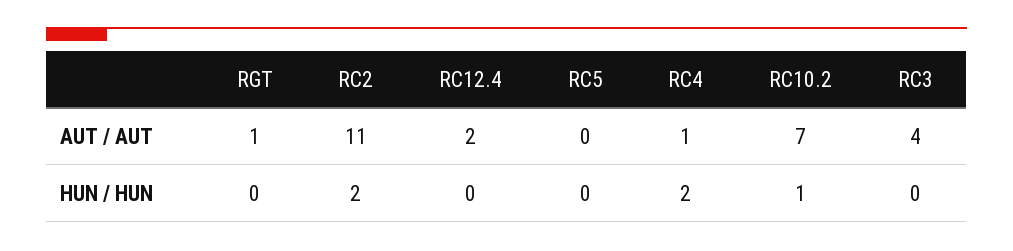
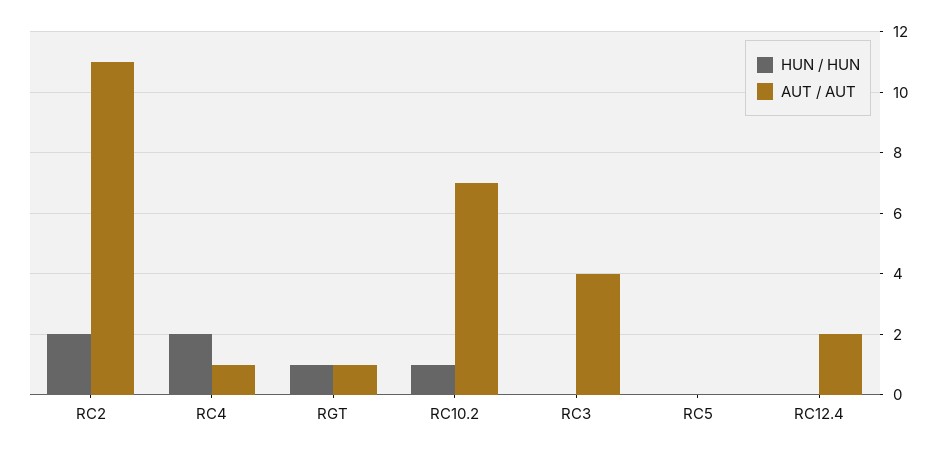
HUN / HUN, RGT: 0 -> 1

